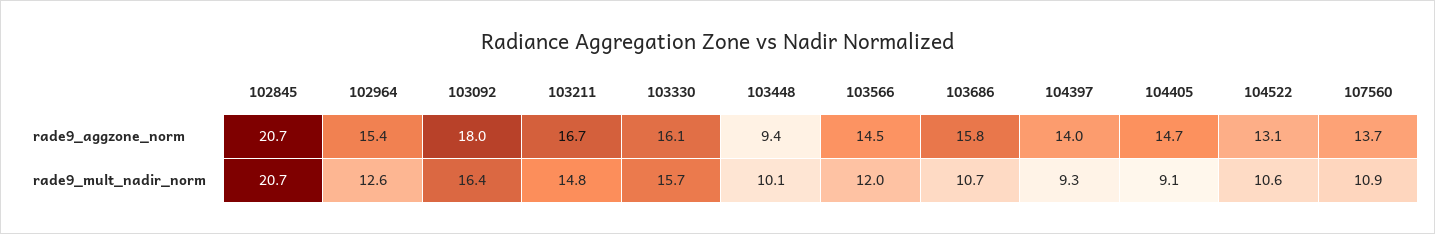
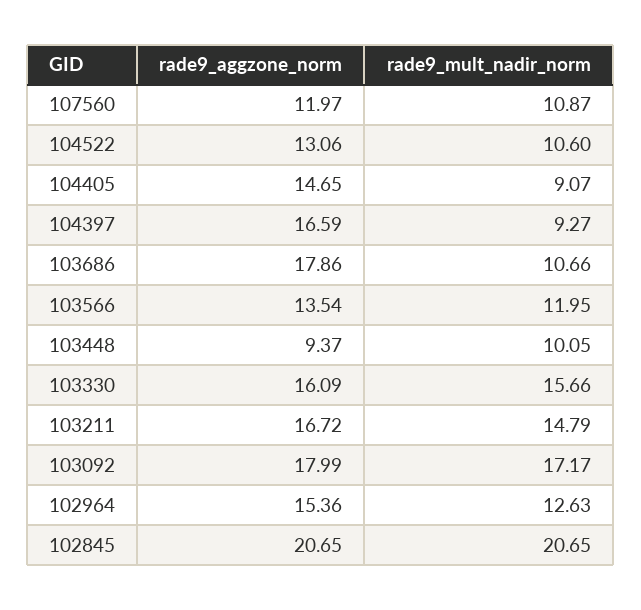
103566, rade9_aggzone_norm: 14.5 -> 13.54
103686, rade9_aggzone_norm: 15.8 -> 17.86
104397, rade9_aggzone_norm: 14 -> 16.59
107560, rade9_aggzone_norm: 13.7 -> 11.97
103092, rade9_mult_nadir_norm: 16.4 -> 17.17

